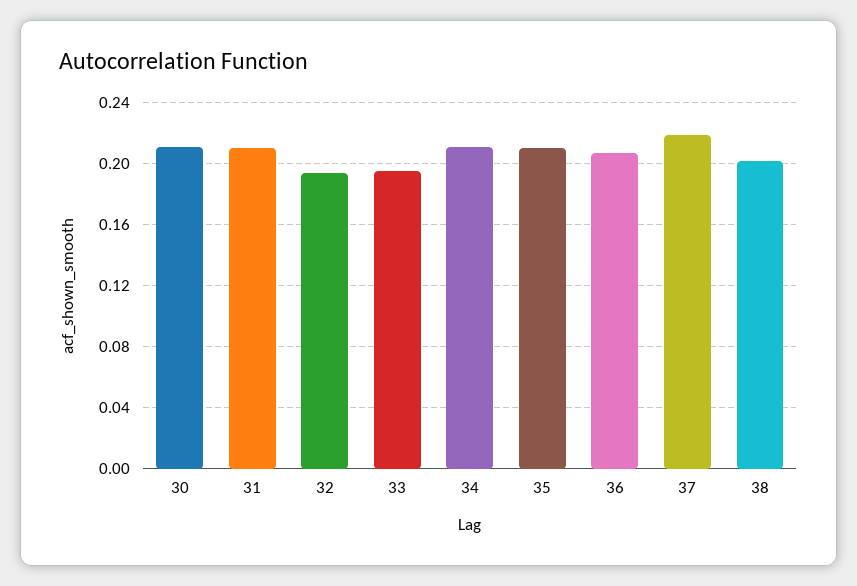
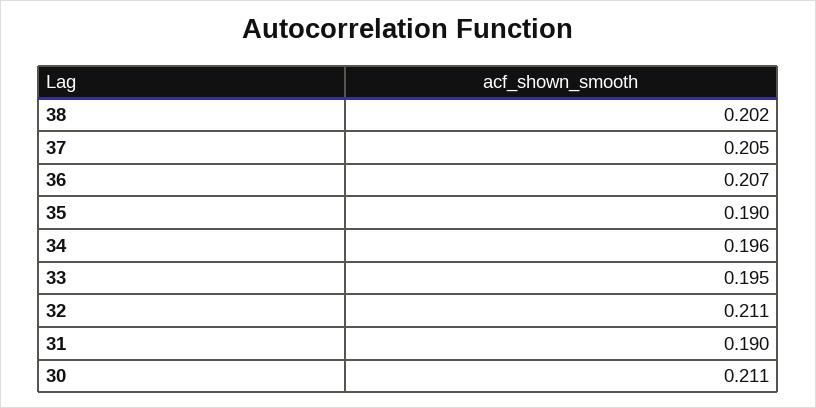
31: 0.21 -> 0.19
32: 0.195 -> 0.211
34: 0.21 -> 0.196
35: 0.21 -> 0.19
37: 0.22 -> 0.205

